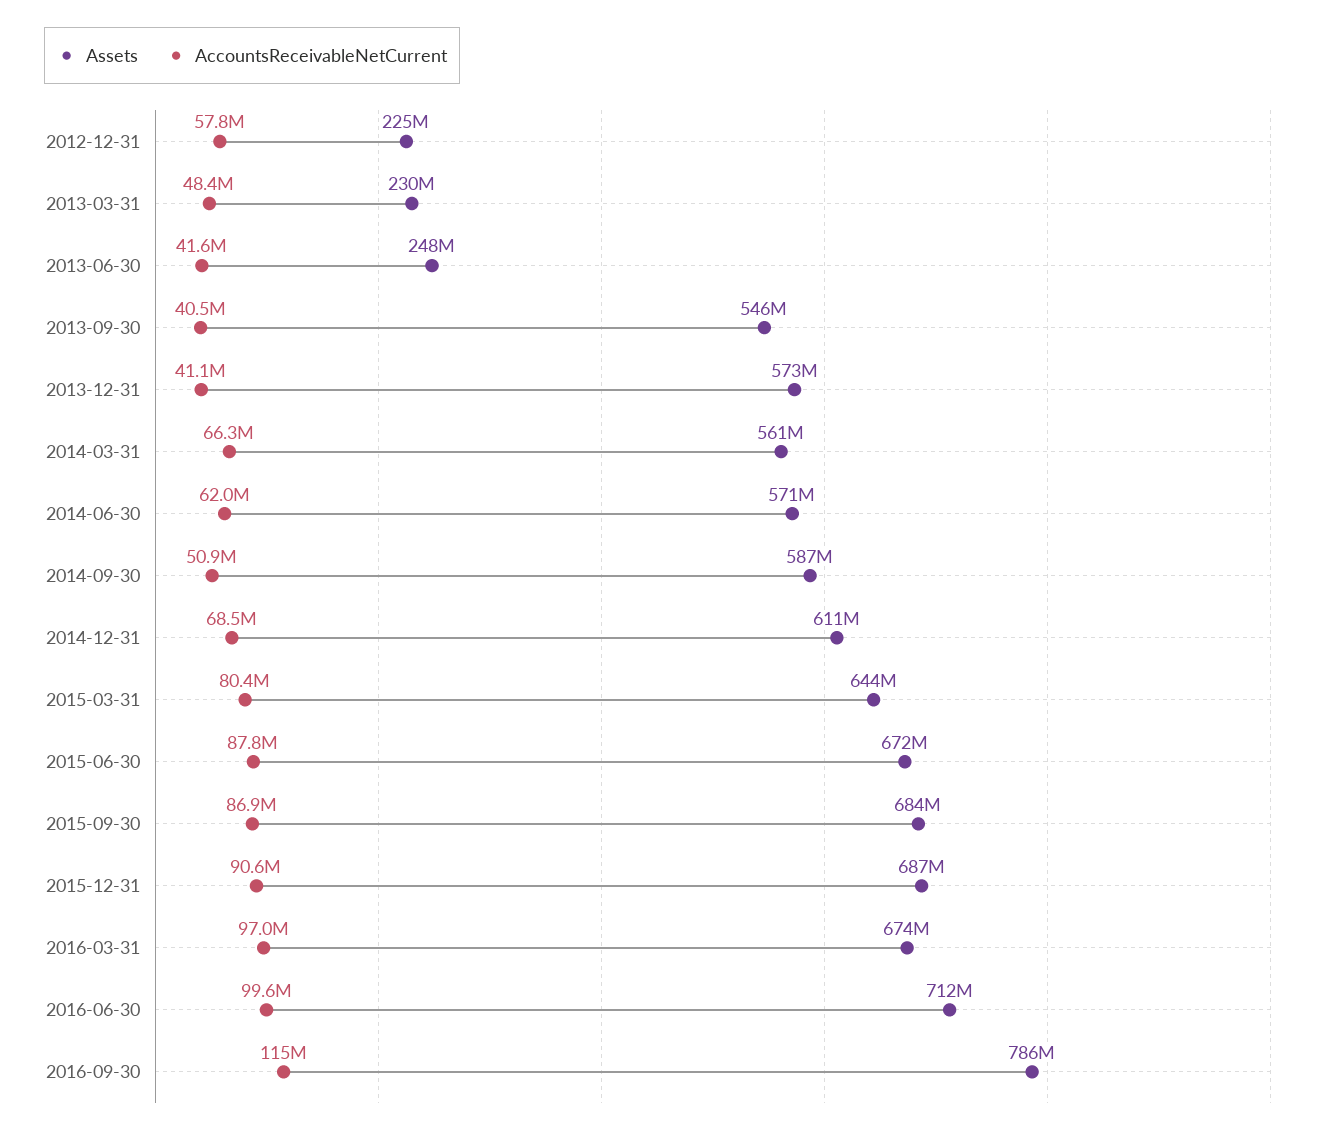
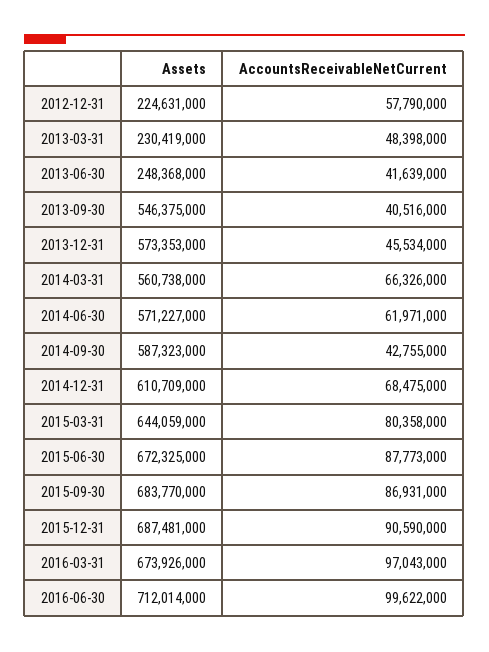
AccountsReceivableNetCurrent, 2013-12-31: 41100000 -> 45534000
AccountsReceivableNetCurrent, 2014-09-30: 50900000 -> 42755000
Assets, 2016-09-30: 786000000 -> none
AccountsReceivableNetCurrent, 2016-09-30: 115000000 -> none

